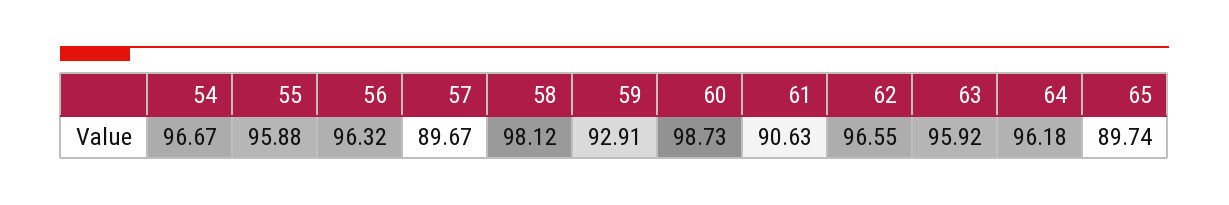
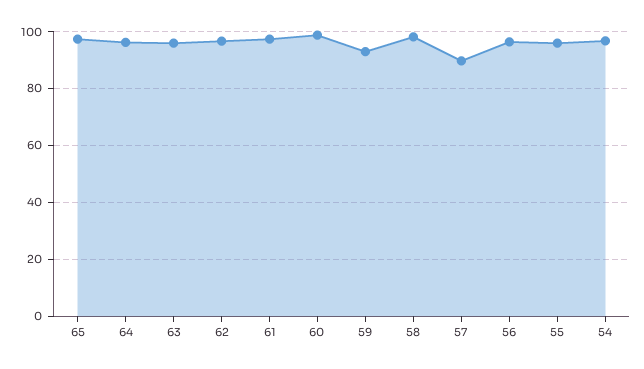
61: 90.63 -> 97.5
65: 89.74 -> 97.5

